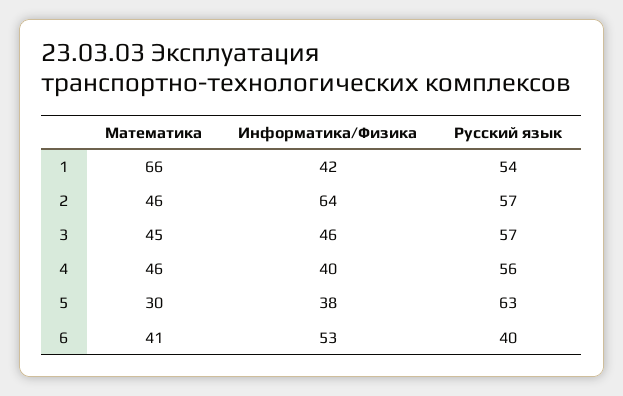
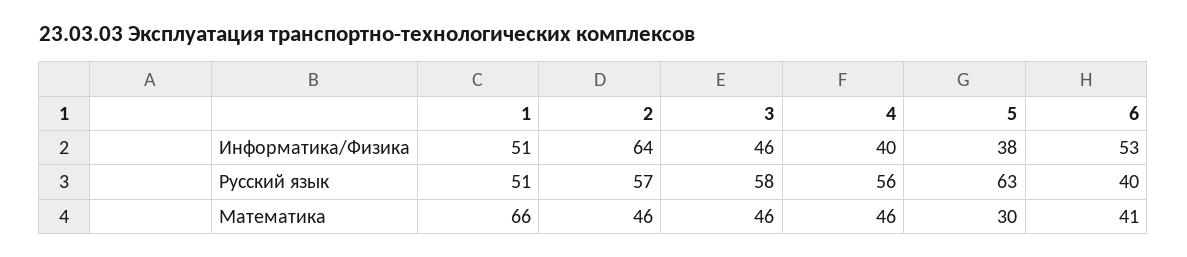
Информатика/Физика, 1: 42 -> 51
Русский язык, 1: 54 -> 51
Математика, 3: 45 -> 46
Русский язык, 3: 57 -> 58

